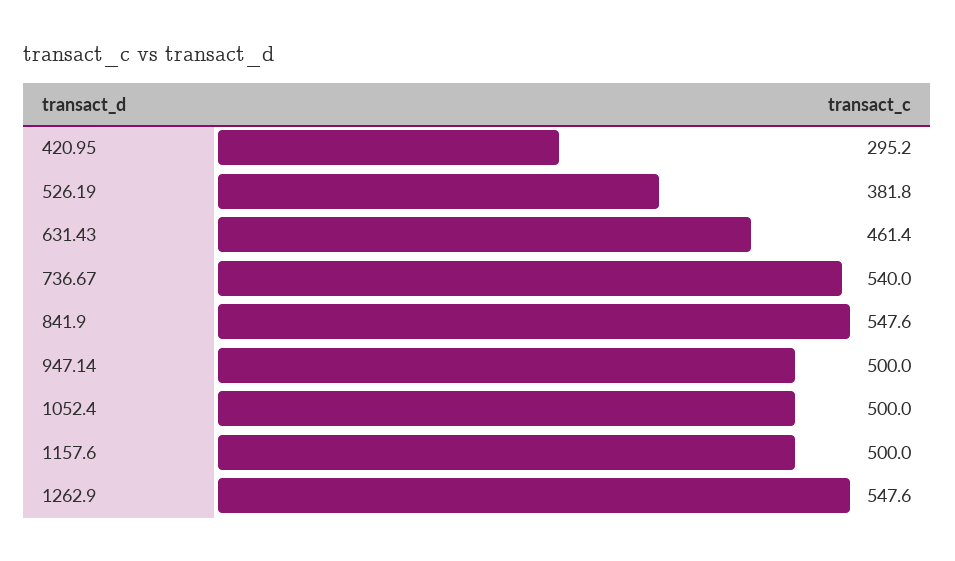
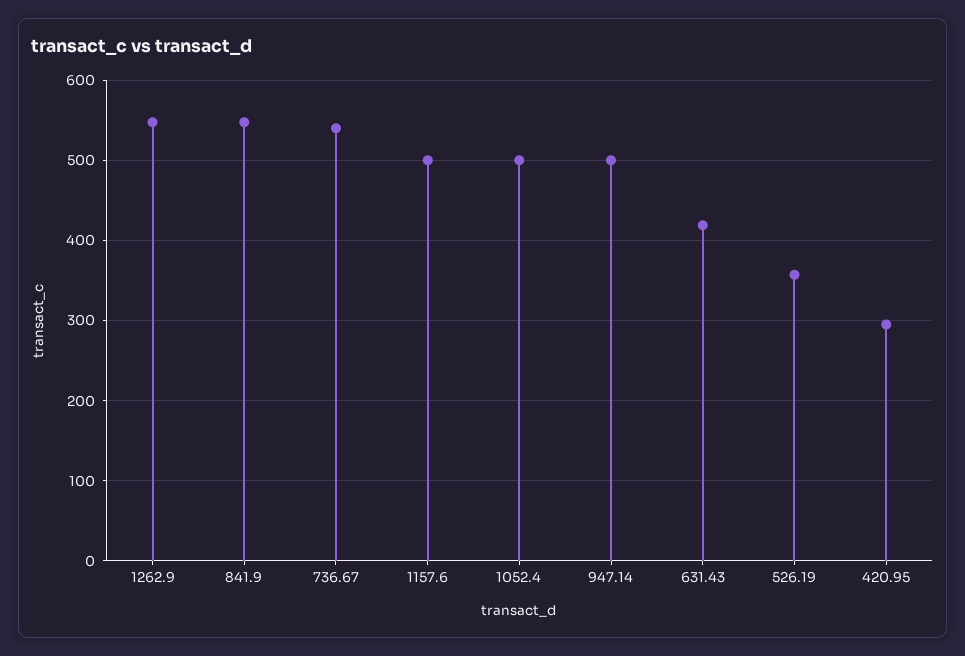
526.19: 381.8 -> 360
631.43: 461.4 -> 420

